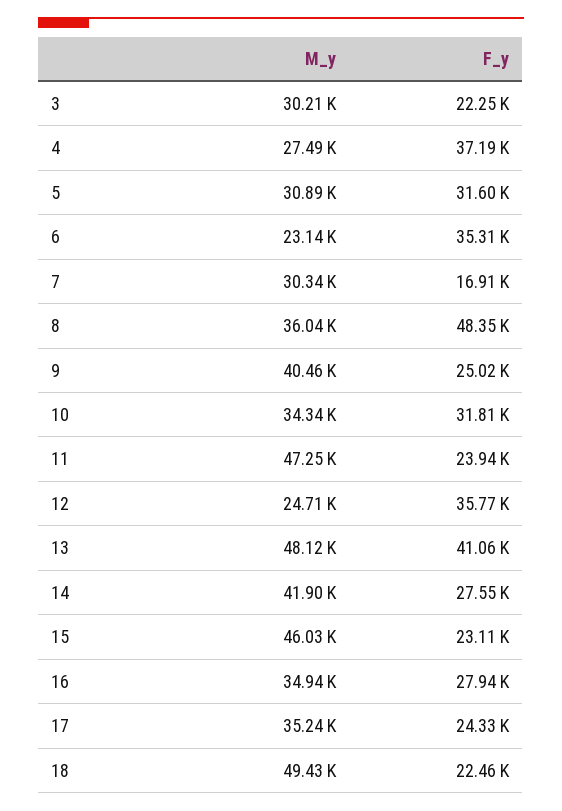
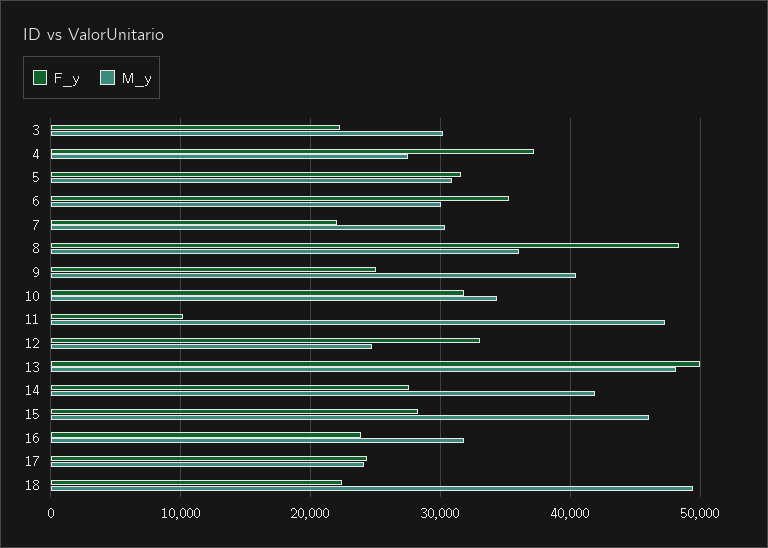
M_y, 6: 23140 -> 30000
F_y, 7: 16910 -> 22000
F_y, 11: 23940 -> 10000
F_y, 12: 35770 -> 33000
F_y, 13: 41060 -> 50000
F_y, 15: 23110 -> 28000
M_y, 16: 34940 -> 32000
F_y, 16: 27940 -> 24000
M_y, 17: 35240 -> 24000

